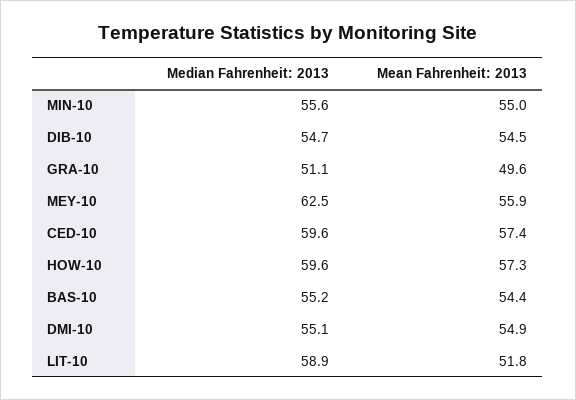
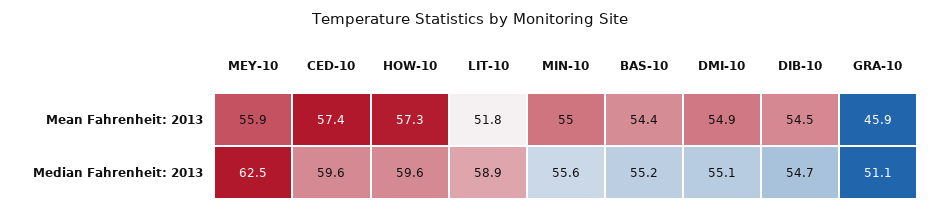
Mean Fahrenheit: 2013, GRA-10: 49.6 -> 45.9

